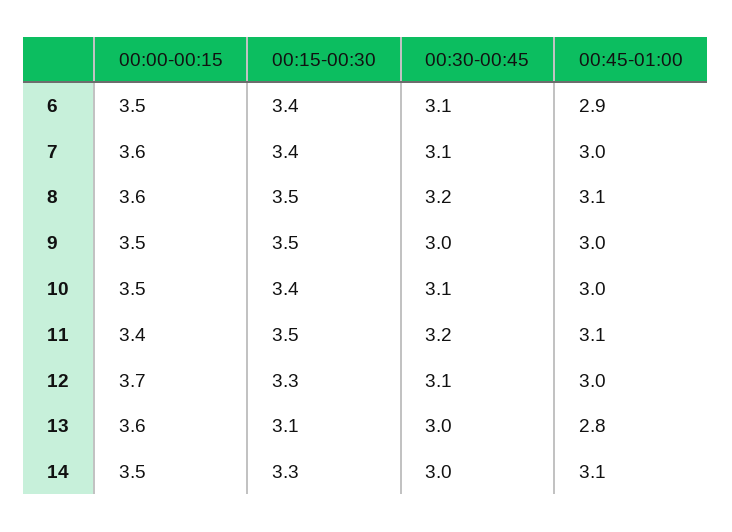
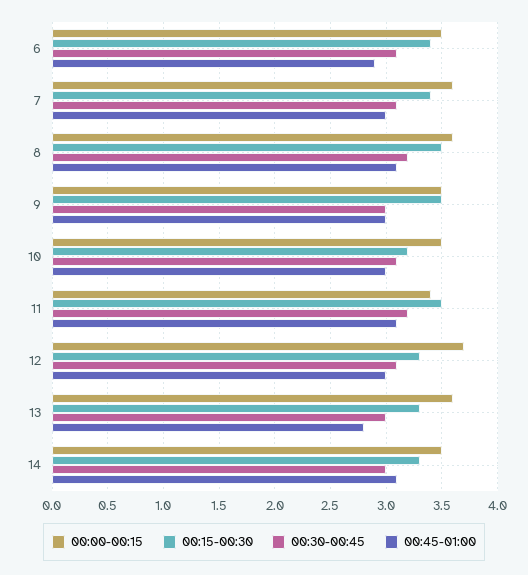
00:15-00:30, 10: 3.4 -> 3.2
00:15-00:30, 13: 3.1 -> 3.3

